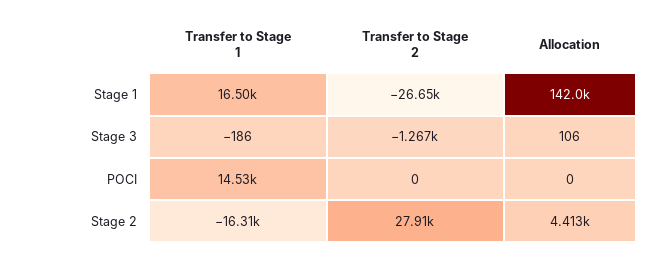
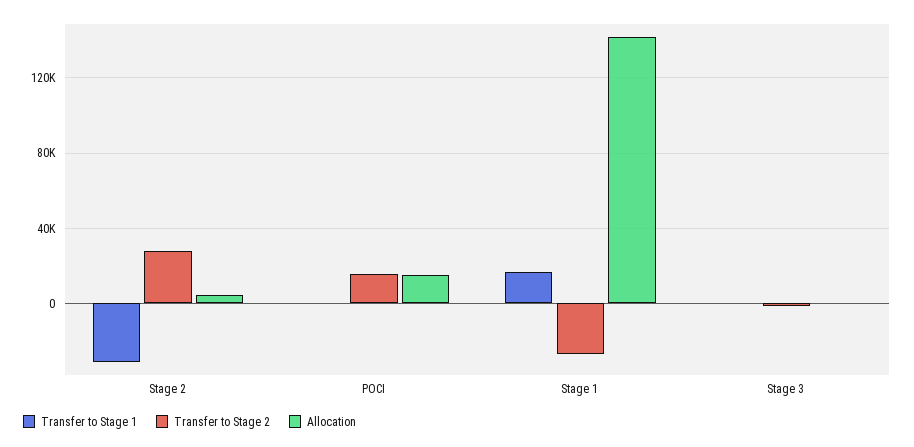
Transfer to Stage 1, POCI: 14530 -> 0
Transfer to Stage 2, POCI: 0 -> 15000
Allocation, POCI: 0 -> 15000
Transfer to Stage 1, Stage 2: -16310 -> -30000

